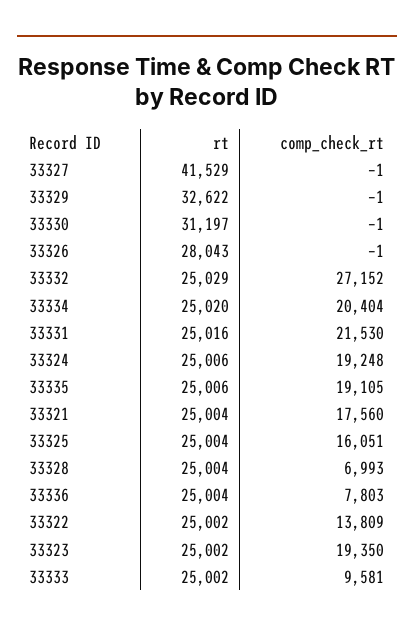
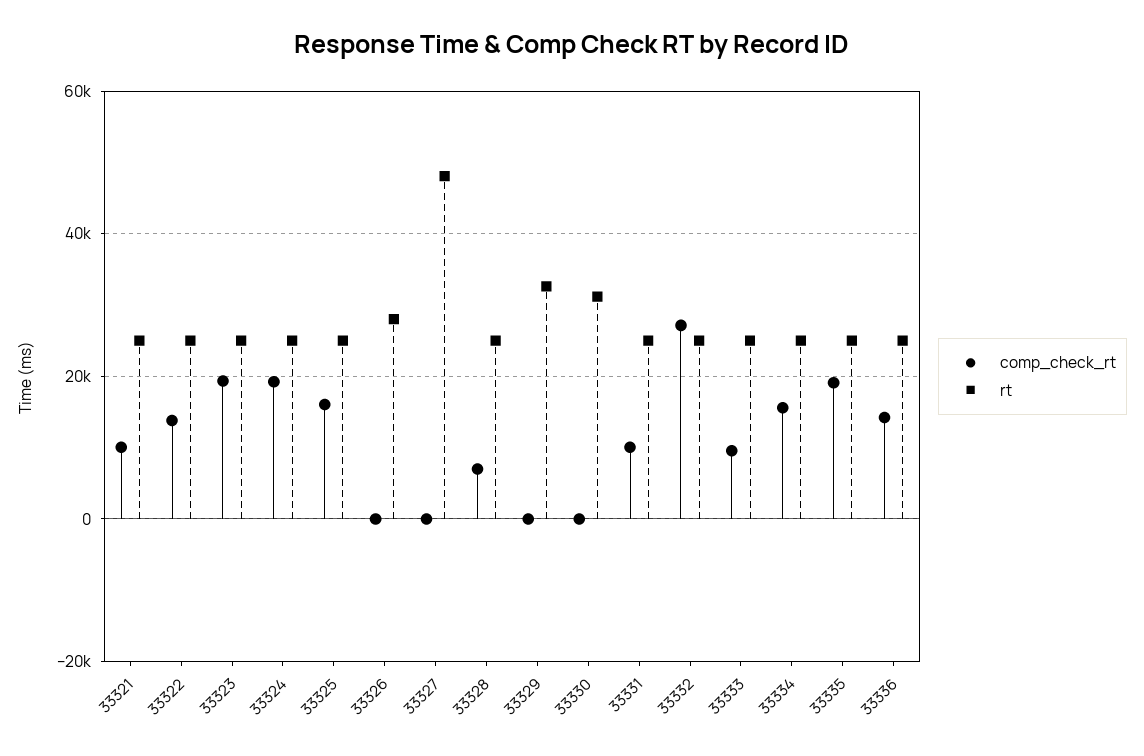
rt, 33327: 41529 -> 48000
comp_check_rt, 33334: 20404 -> 16000
comp_check_rt, 33331: 21530 -> 10000
comp_check_rt, 33321: 17560 -> 10000
comp_check_rt, 33336: 7803 -> 14000

